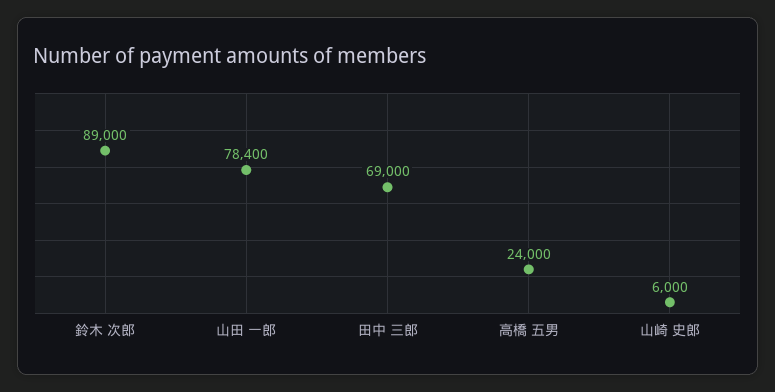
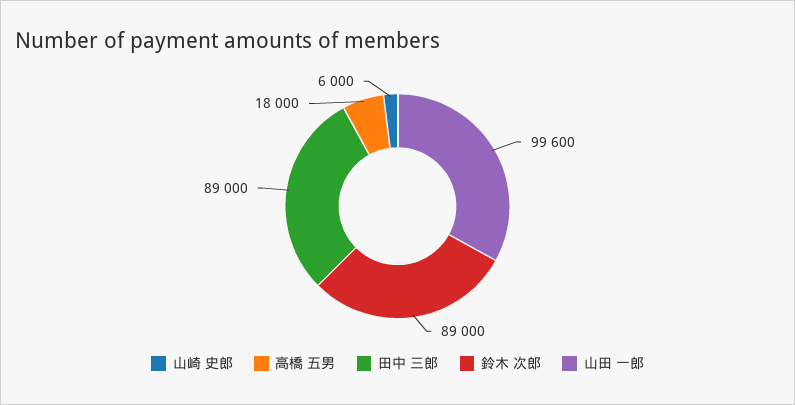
山田 一郎: 78400 -> 99600
田中 三郎: 69000 -> 89000
高橋 五男: 24000 -> 18000

